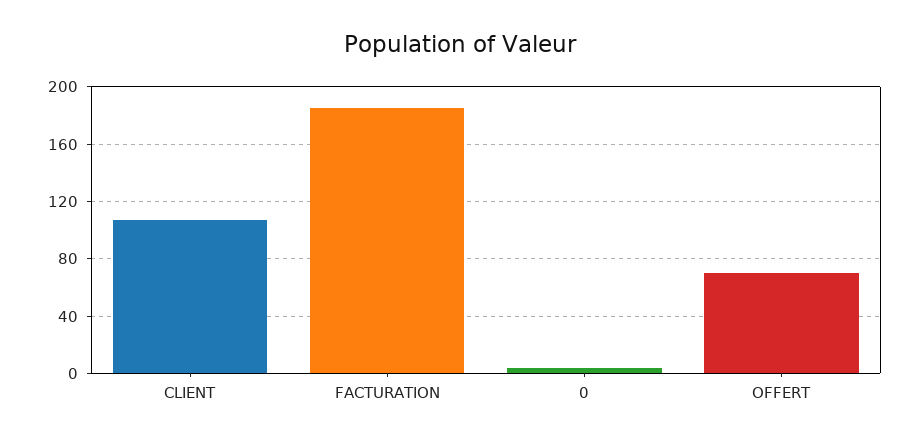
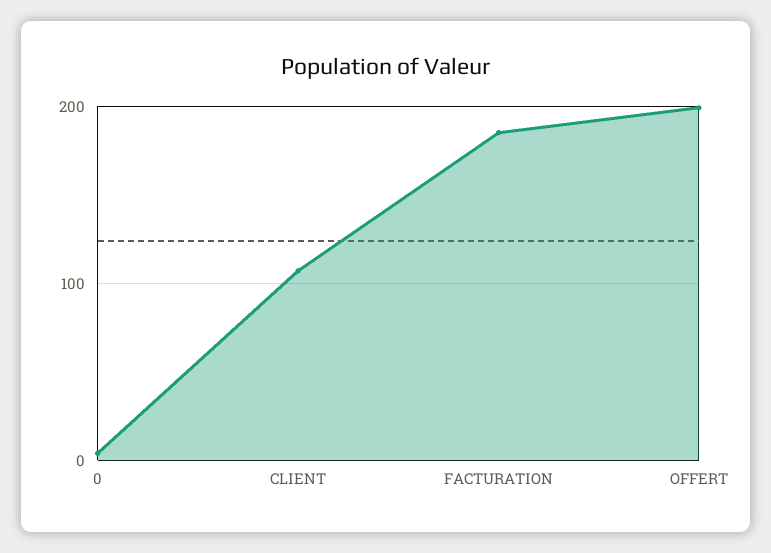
OFFERT: 70 -> 200

